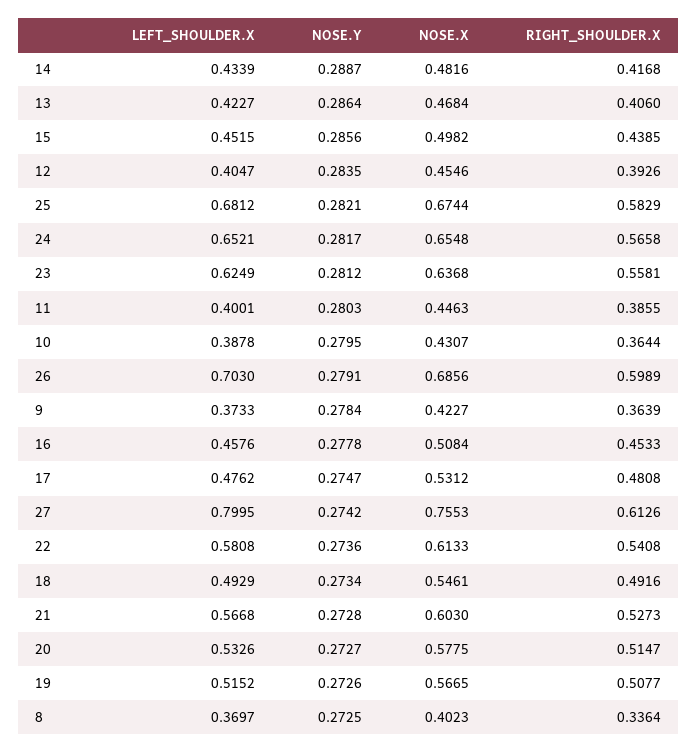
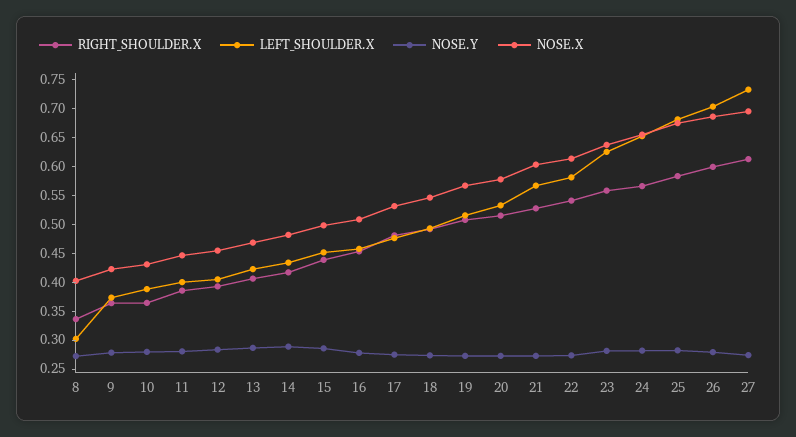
LEFT_SHOULDER.X, 27: 0.7995 -> 0.725
NOSE.X, 27: 0.7553 -> 0.7
LEFT_SHOULDER.X, 8: 0.3697 -> 0.3

